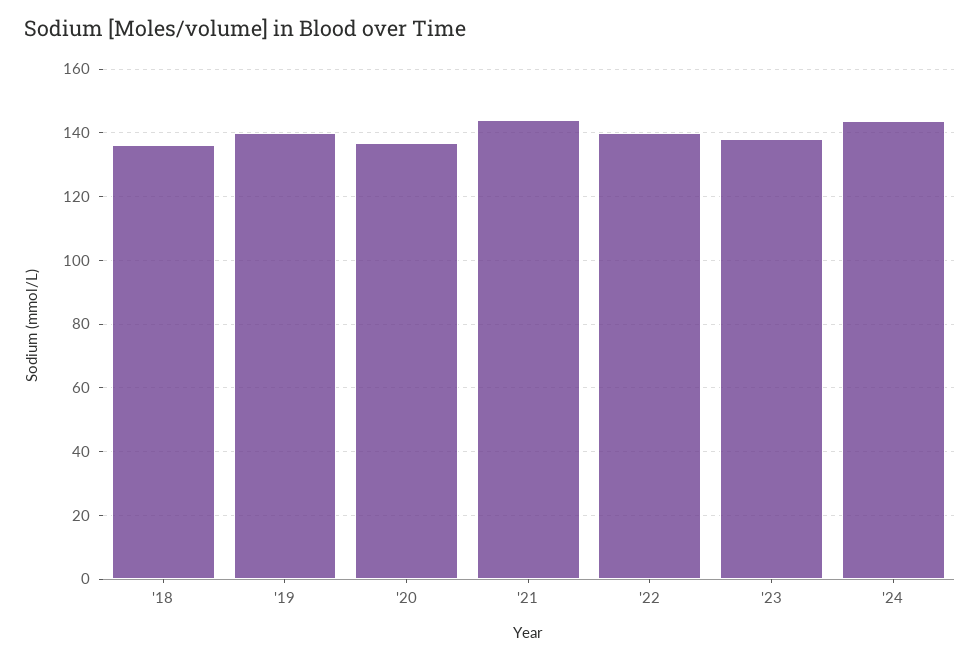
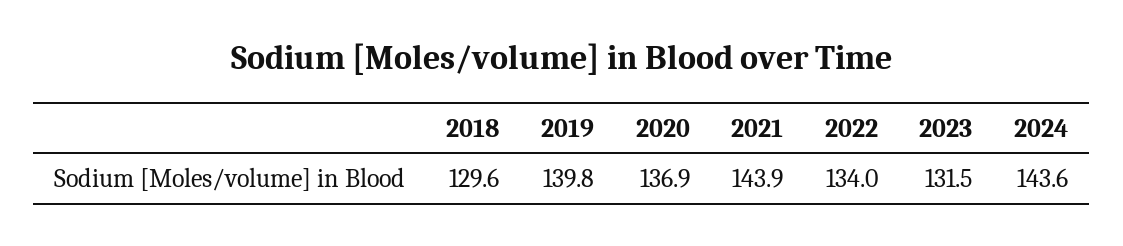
'18: 136 -> 129.6
'22: 140 -> 134
'23: 138 -> 131.5

